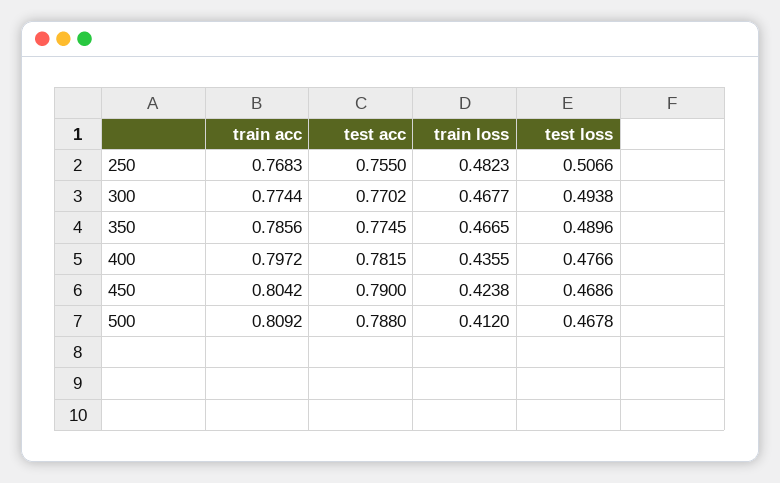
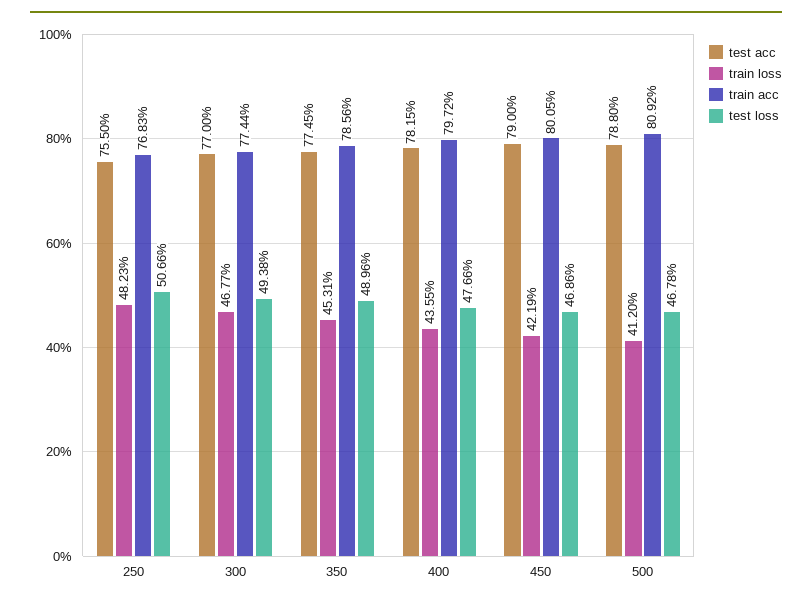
test acc, 300: 0.7702 -> 0.77
train loss, 350: 0.4665 -> 0.4531
train acc, 450: 0.8042 -> 0.8005
train loss, 450: 0.4238 -> 0.4219

